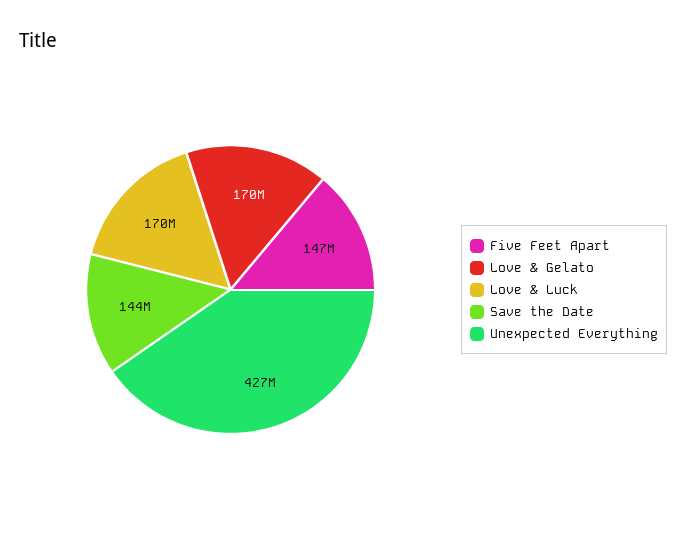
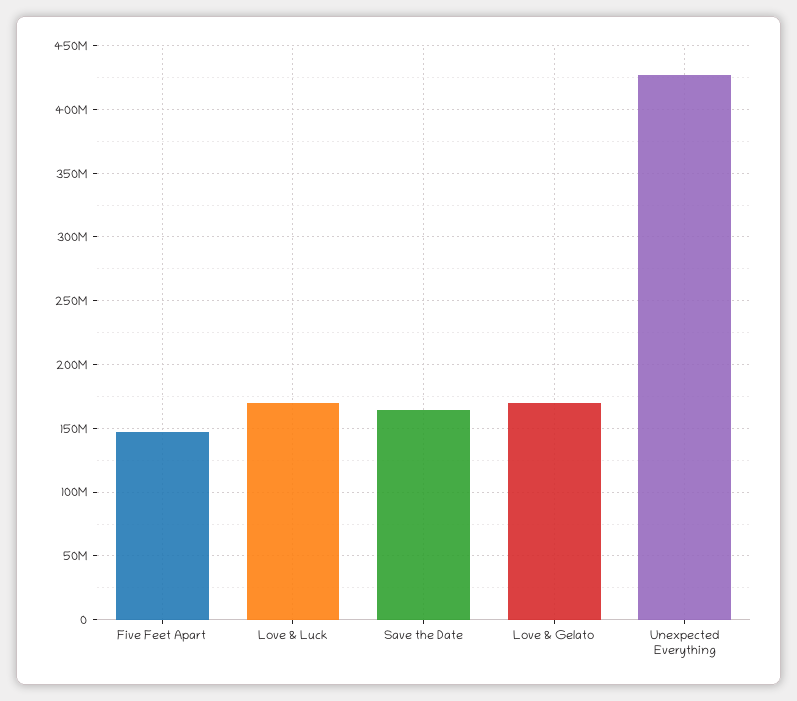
Save the Date: 144000000 -> 165000000

